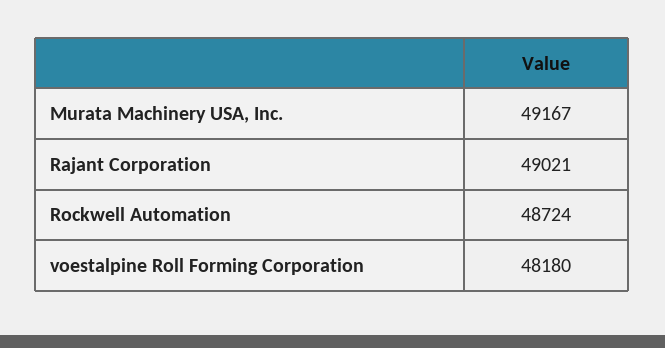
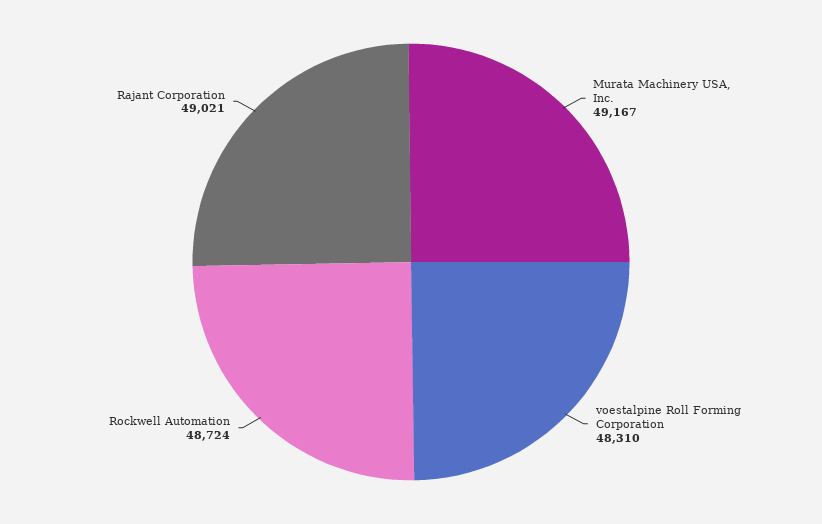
voestalpine Roll Forming Corporation: 48180 -> 48310

